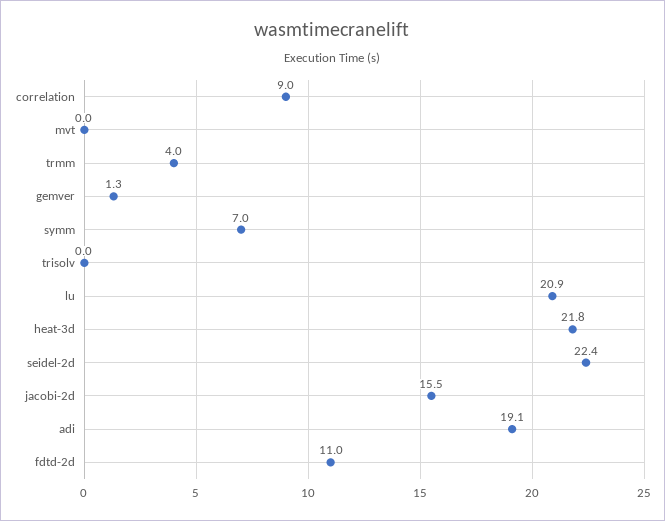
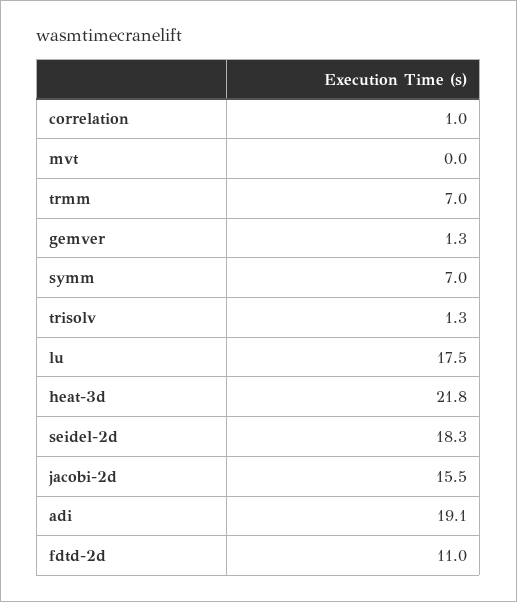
correlation: 9 -> 1
trmm: 4 -> 7
trisolv: 0 -> 1.3
lu: 20.9 -> 17.5
seidel-2d: 22.4 -> 18.3

